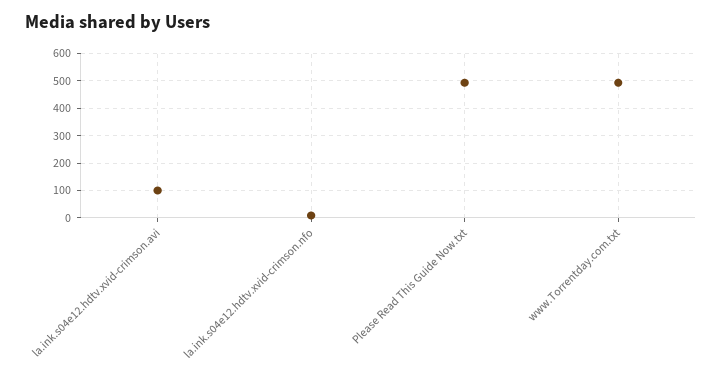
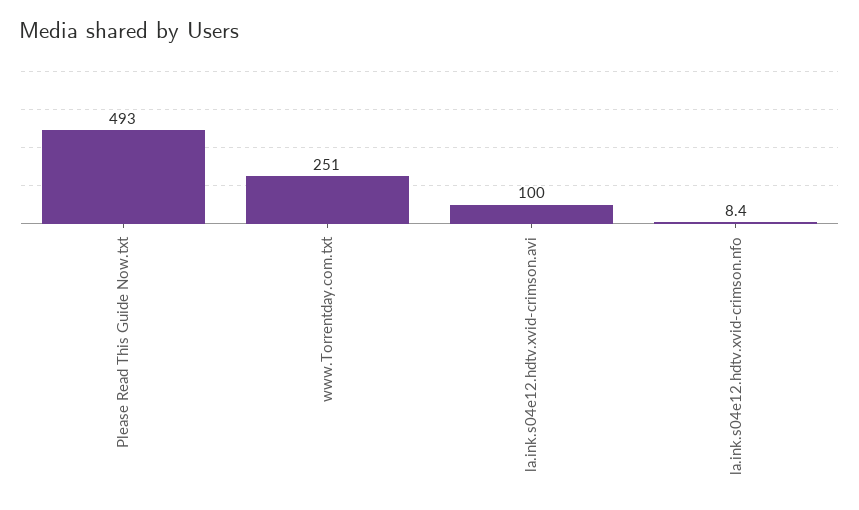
www.Torrentday.com.txt: 500 -> 251

